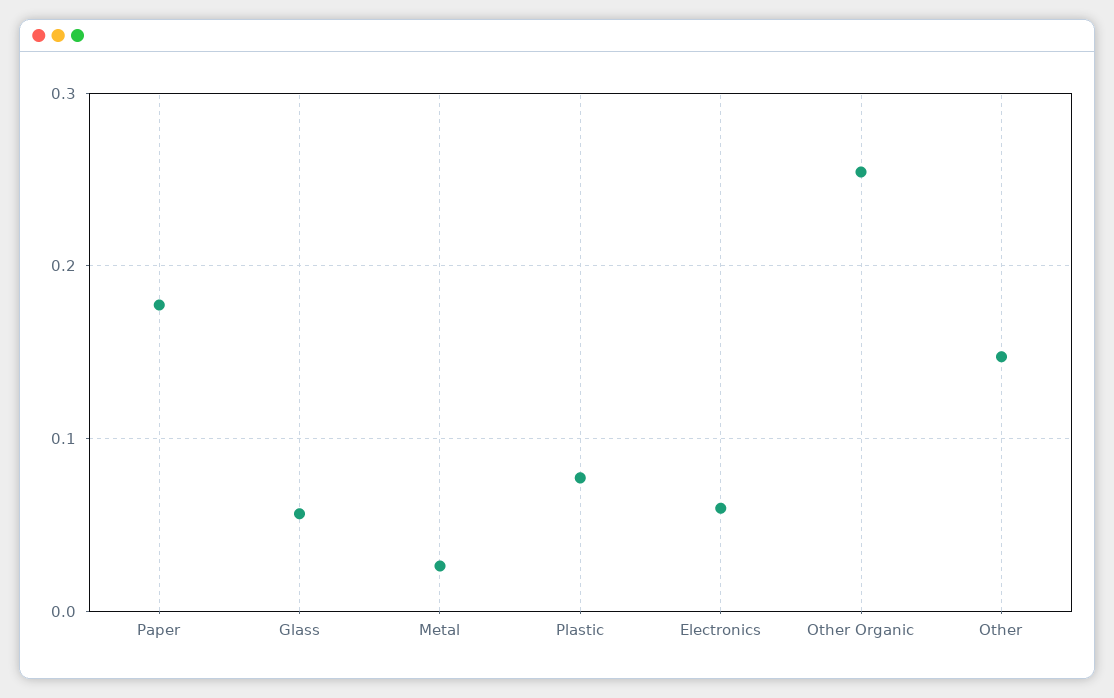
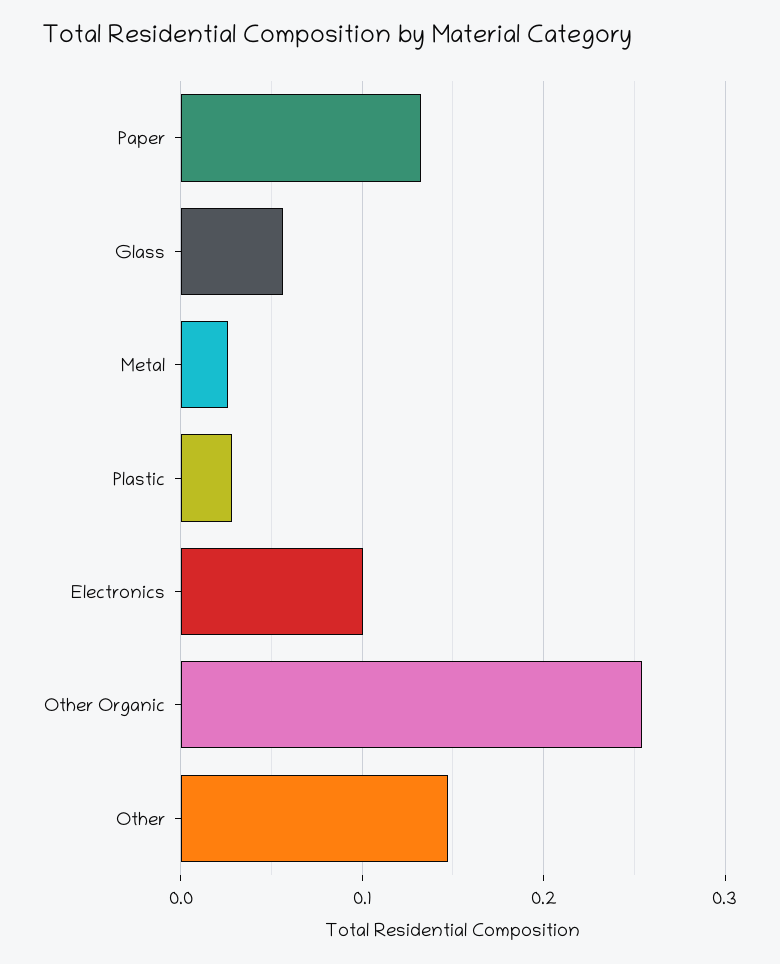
Paper: 0.18 -> 0.13
Plastic: 0.08 -> 0.03
Electronics: 0.06 -> 0.1

